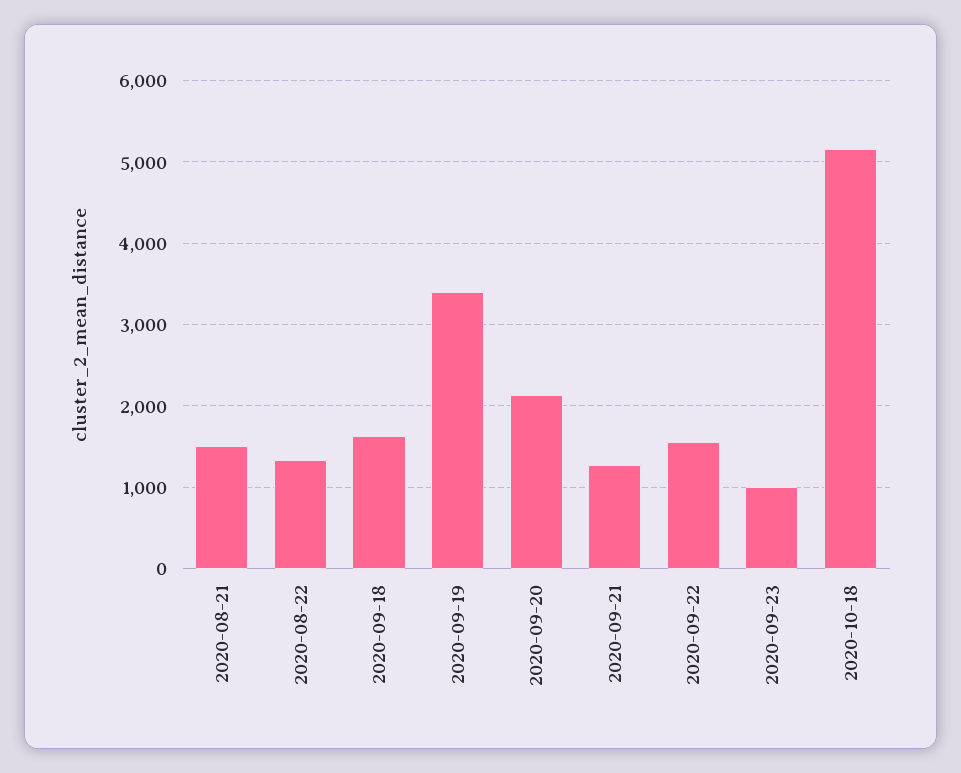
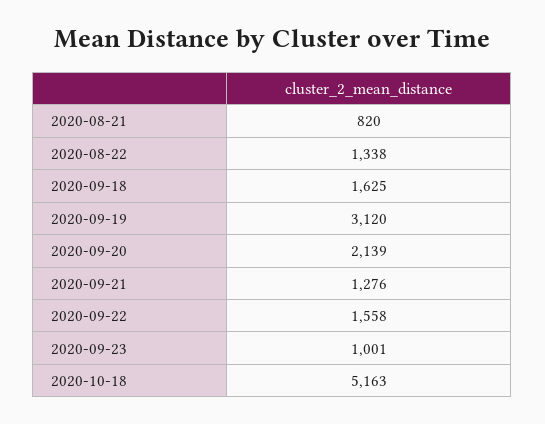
2020-08-21: 1500 -> 820
2020-09-19: 3400 -> 3120

